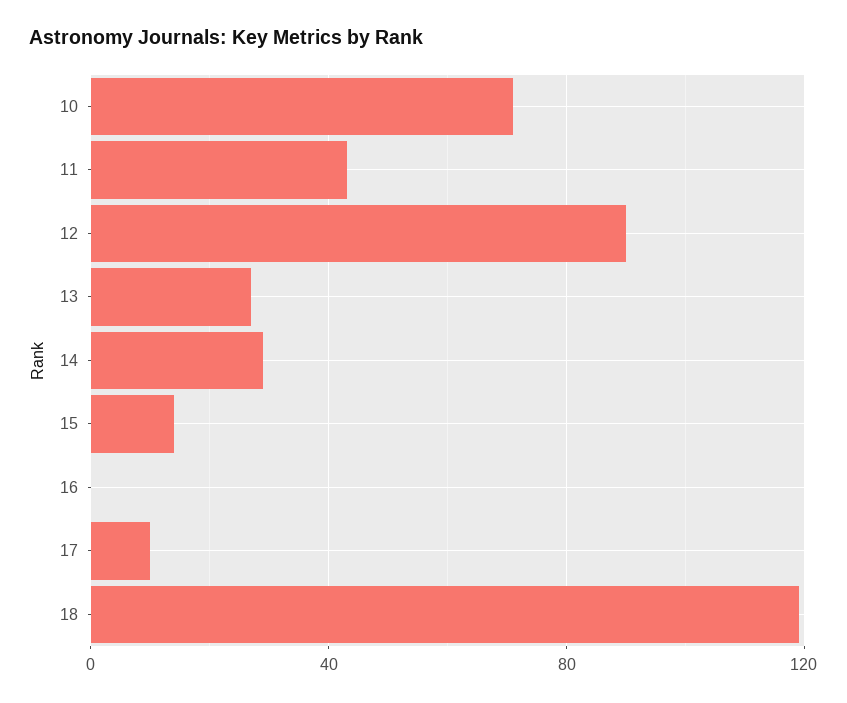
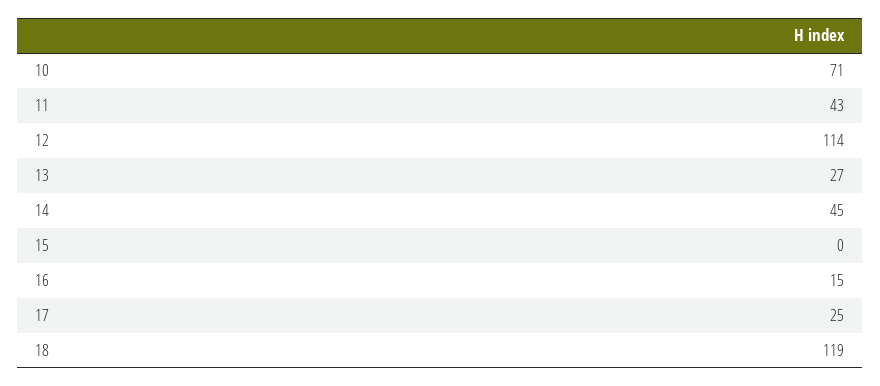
12: 90 -> 114
14: 30 -> 45
15: 15 -> 0
16: 0 -> 15
17: 10 -> 25

